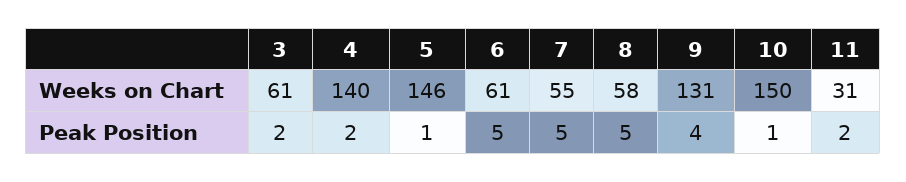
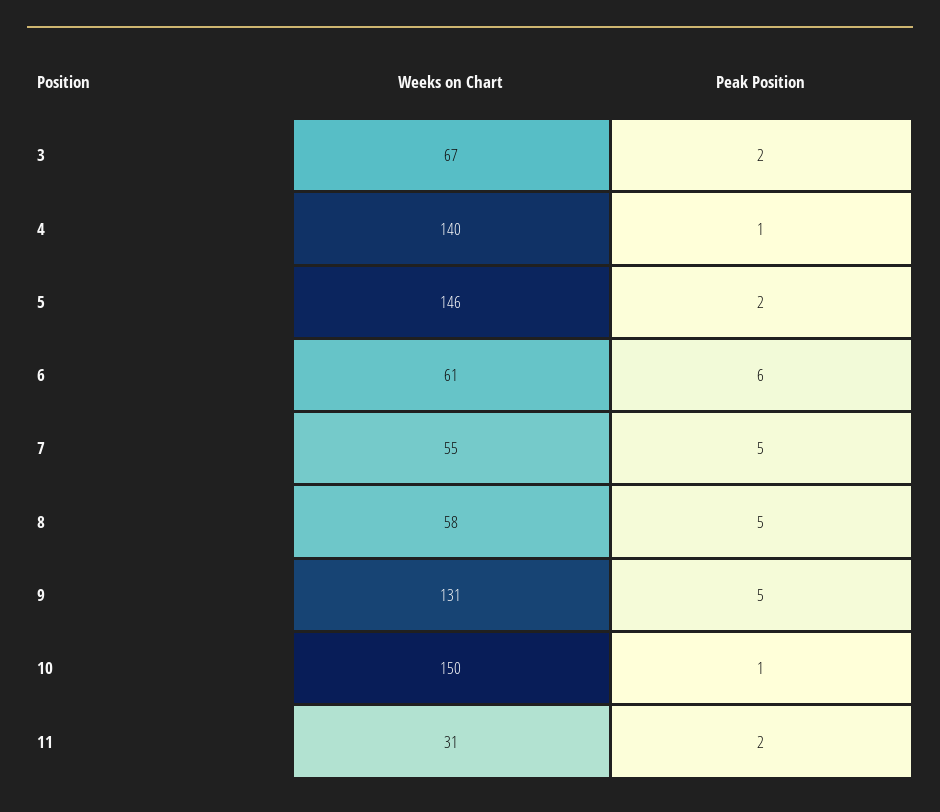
3, Weeks on Chart: 61 -> 67
4, Peak Position: 2 -> 1
5, Peak Position: 1 -> 2
6, Peak Position: 5 -> 6
9, Peak Position: 4 -> 5

